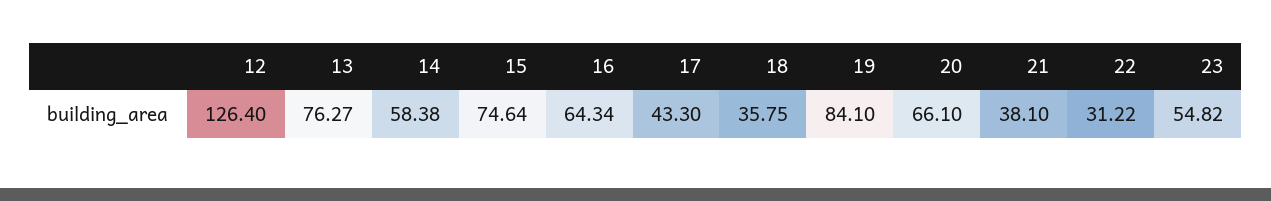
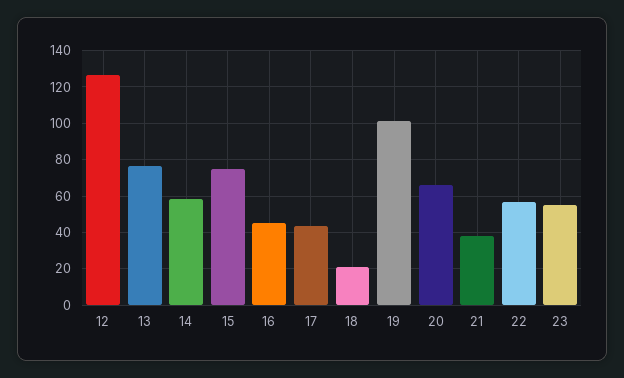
16: 64.34 -> 45
18: 35.75 -> 20
19: 84.1 -> 100
22: 31.22 -> 55

